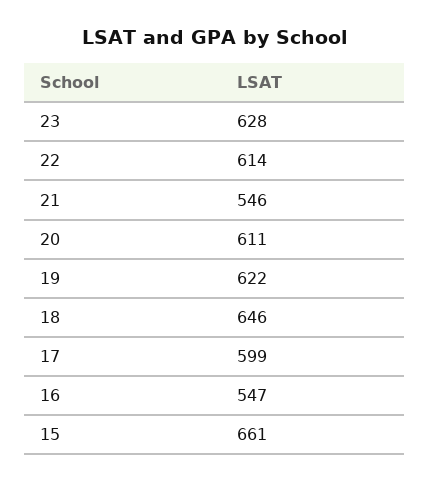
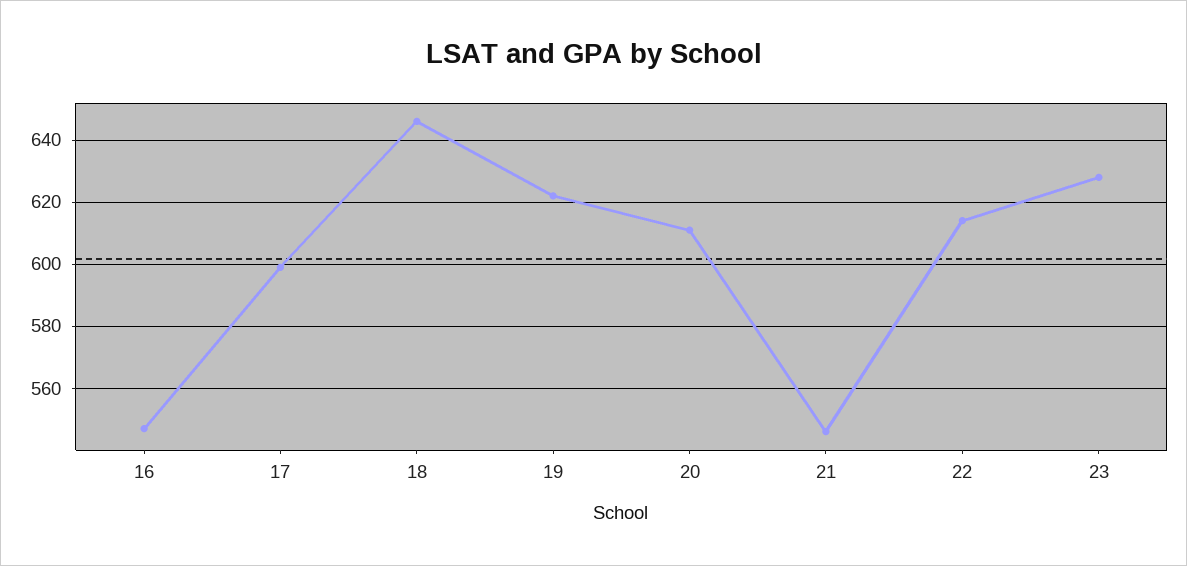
15: 661 -> none

